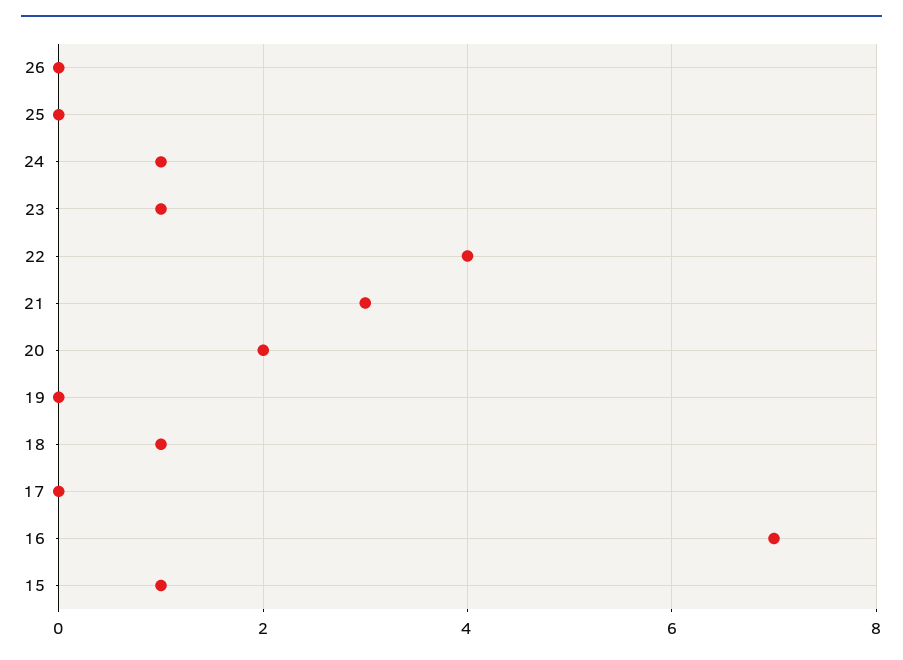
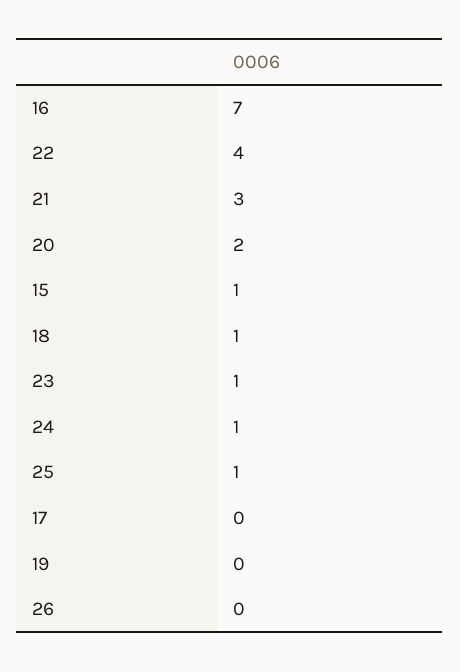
25: 0 -> 1

